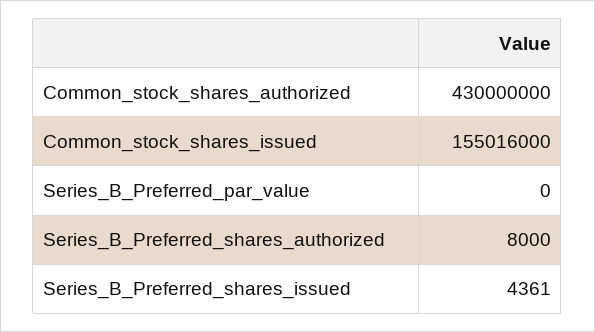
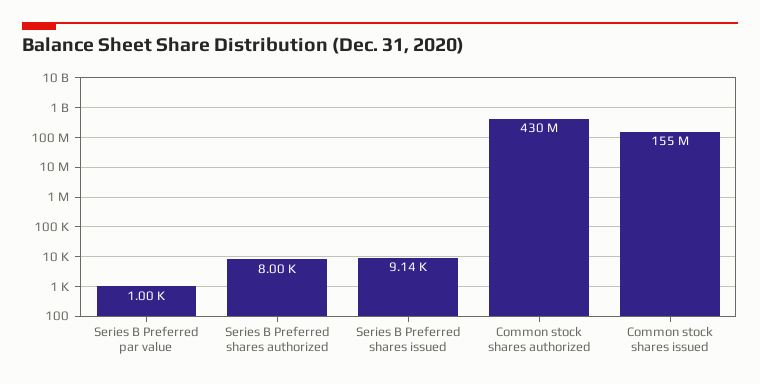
Series_B_Preferred_par_value: 0 -> 1000
Series_B_Preferred_shares_issued: 4361 -> 9140

